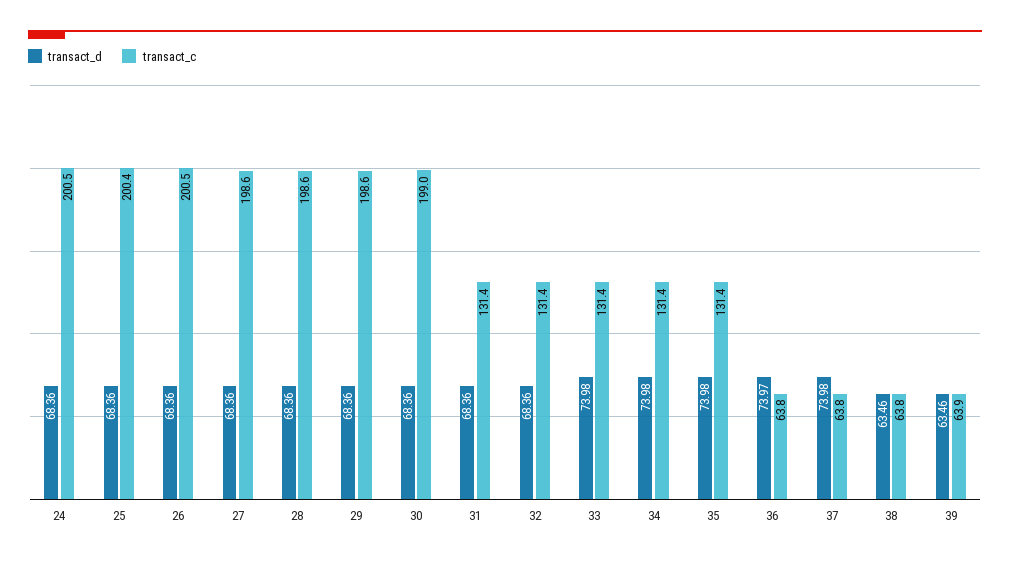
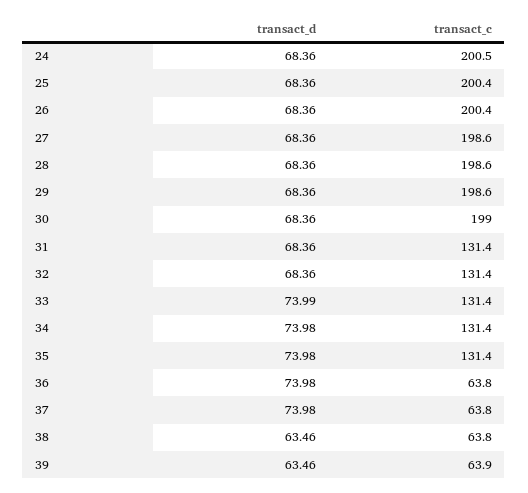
transact_c, 26: 200.5 -> 200.4
transact_d, 33: 73.98 -> 73.99
transact_d, 36: 73.97 -> 73.98

